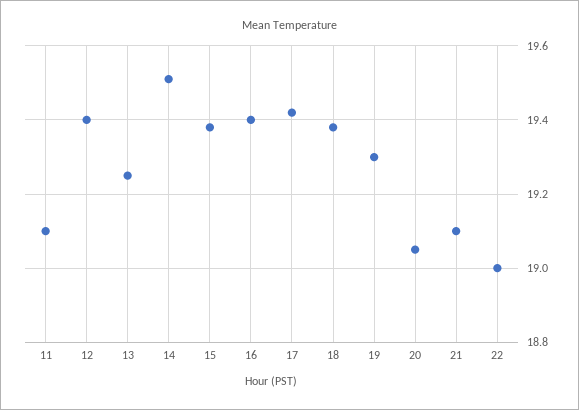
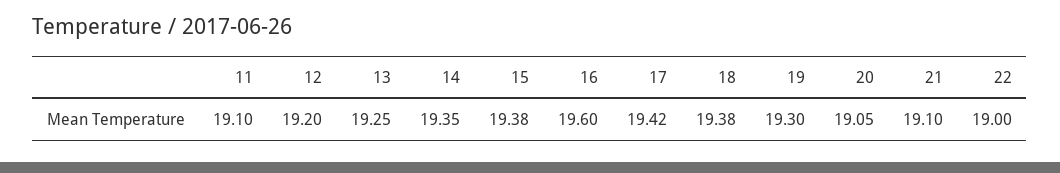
12: 19.4 -> 19.2
14: 19.5 -> 19.35
16: 19.4 -> 19.6

